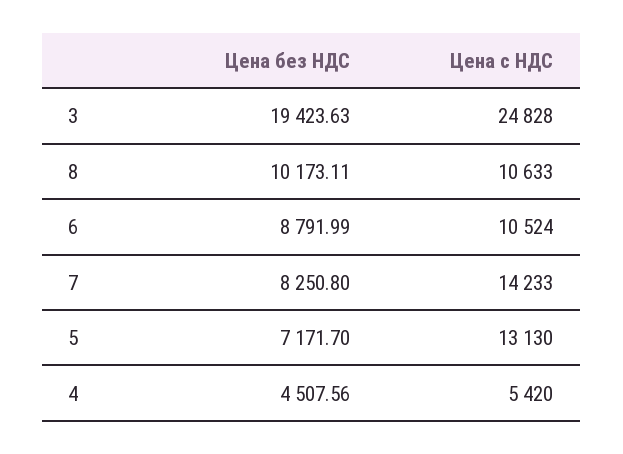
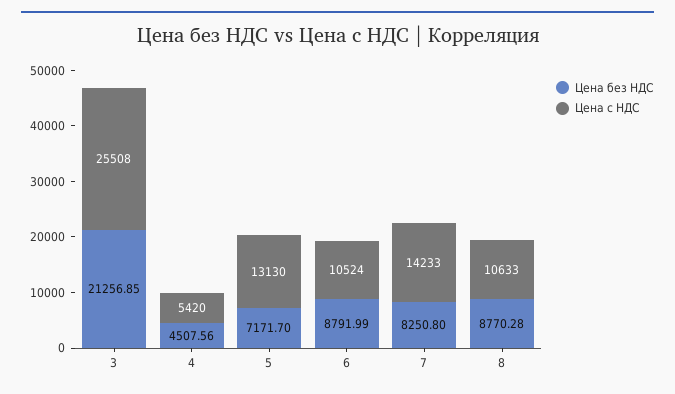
Цена без НДС, 3: 19423.63 -> 21256.85
Цена с НДС, 3: 24828 -> 25508
Цена без НДС, 8: 10173.11 -> 8770.28

